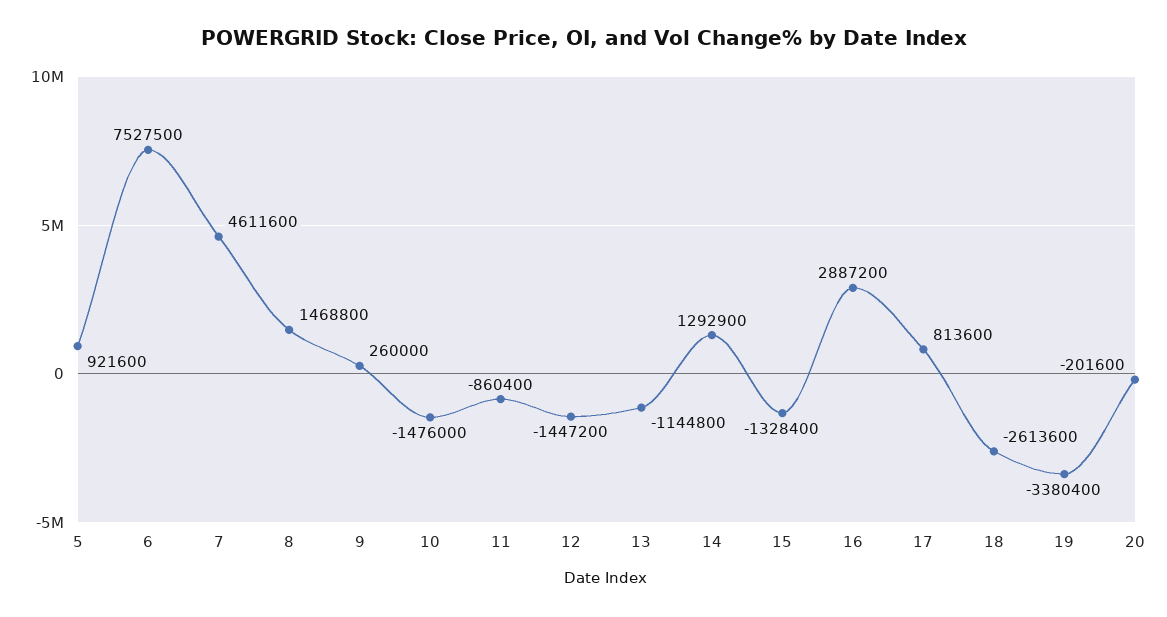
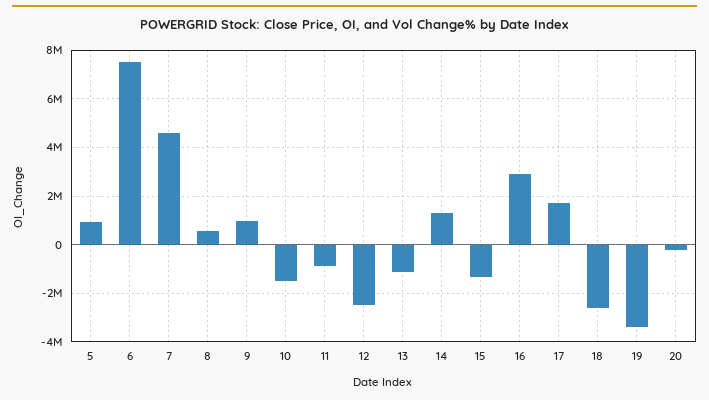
8: 1468800 -> 500000
9: 260000 -> 1000000
12: -1447200 -> -2500000
17: 813600 -> 1750000

